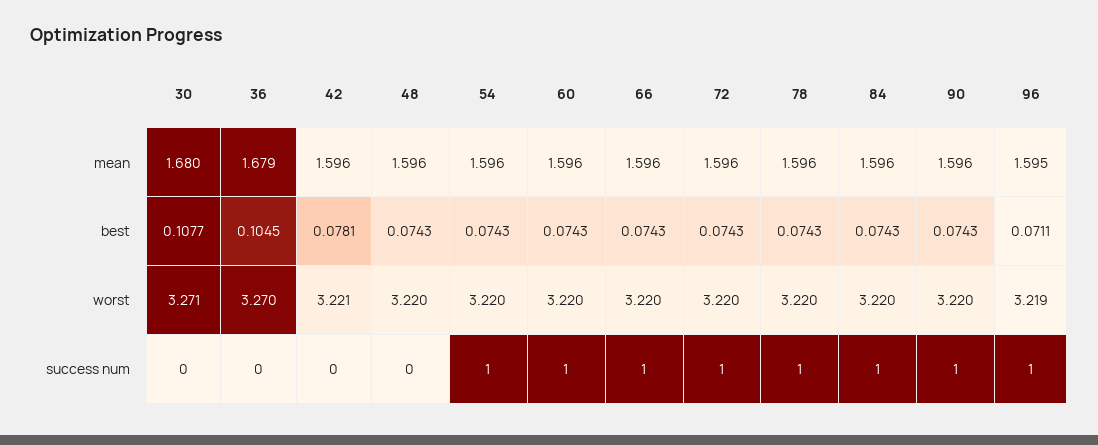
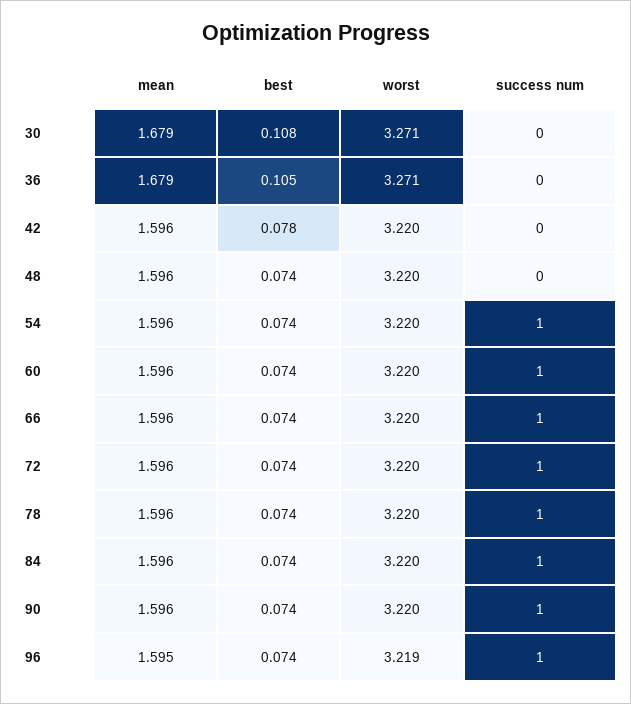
30, mean: 1.68 -> 1.679
96, best: 0.0711 -> 0.074
36, worst: 3.27 -> 3.271
42, worst: 3.221 -> 3.22

